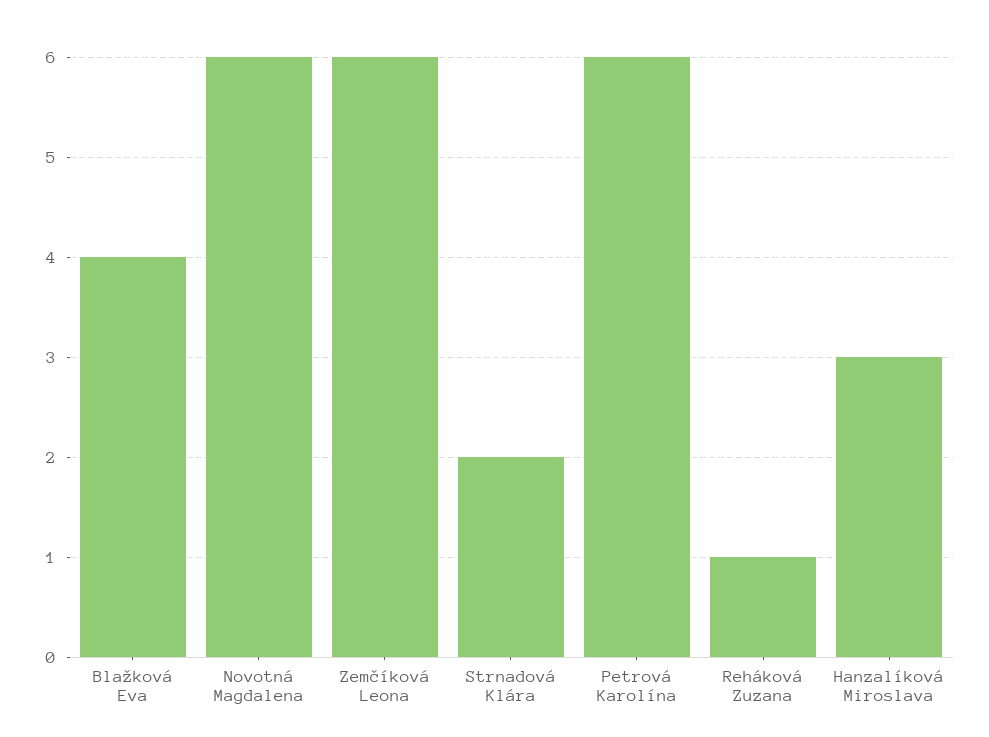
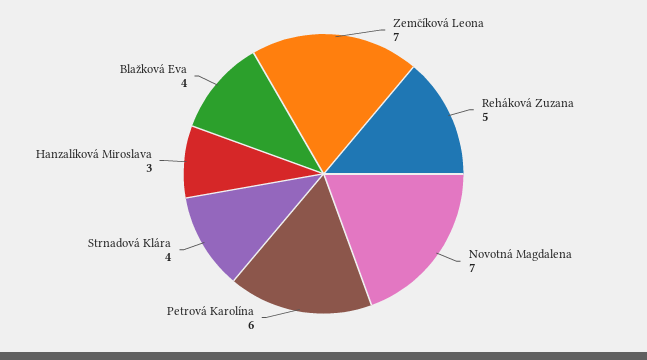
Novotná Magdalena: 6 -> 7
Zemčíková Leona: 6 -> 7
Strnadová Klára: 2 -> 4
Reháková Zuzana: 1 -> 5

